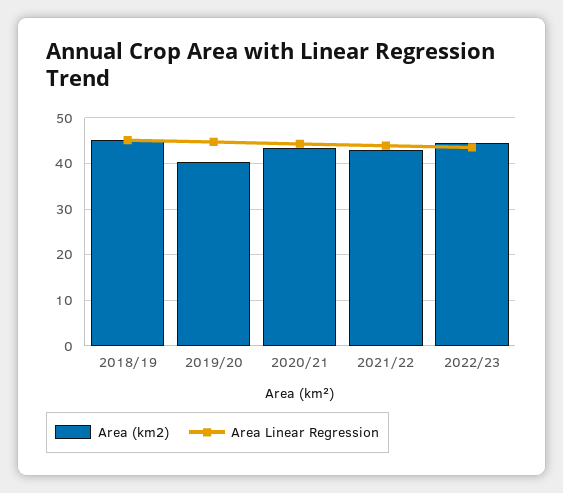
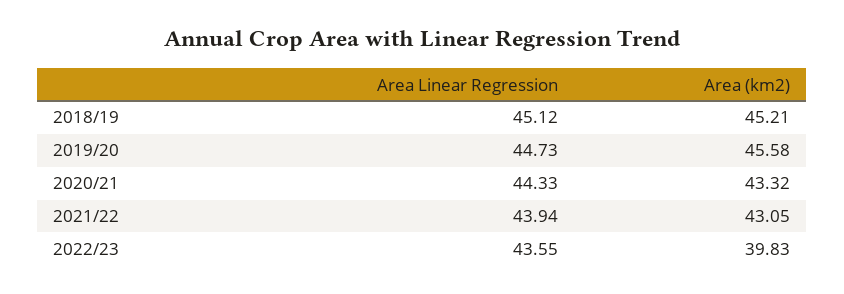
Area (km2), 2019/20: 40 -> 45.58
Area (km2), 2022/23: 44 -> 39.83

